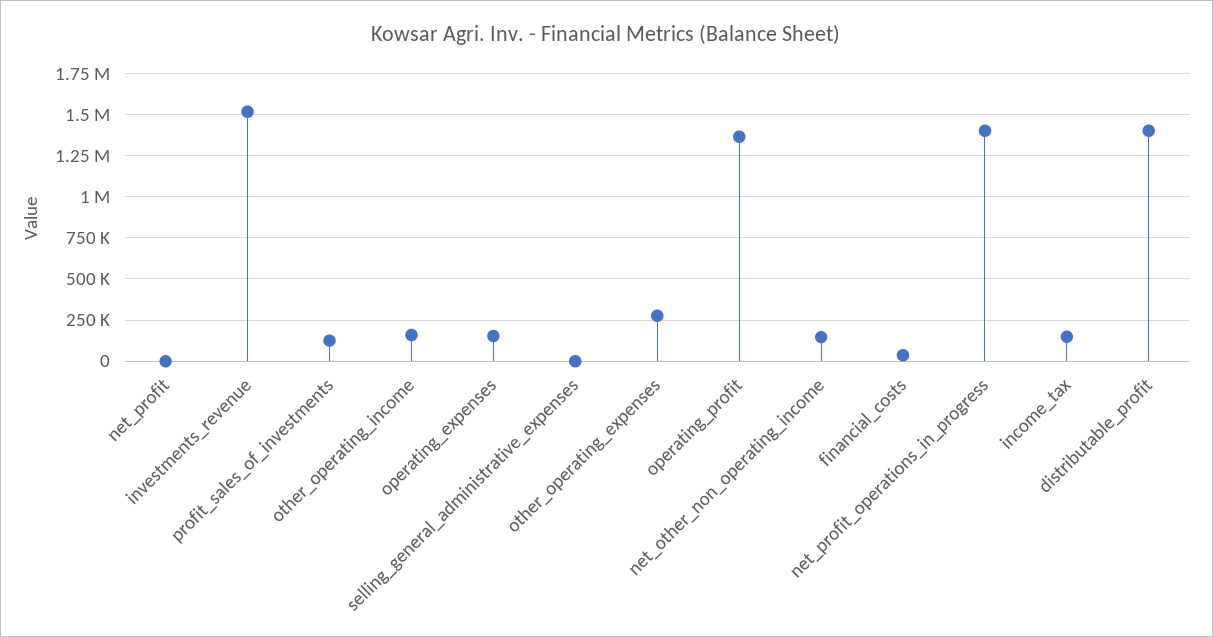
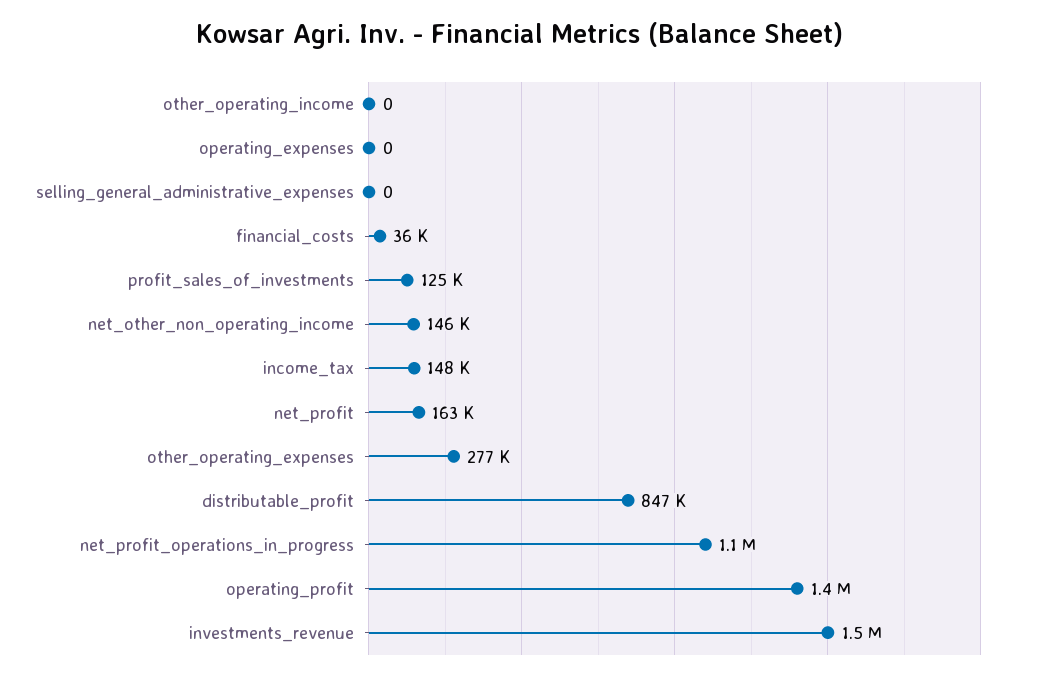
net_profit: 0 -> 163000
other_operating_income: 150000 -> 0
operating_expenses: 150000 -> 0
net_profit_operations_in_progress: 1400000 -> 1100000
distributable_profit: 1400000 -> 847000

